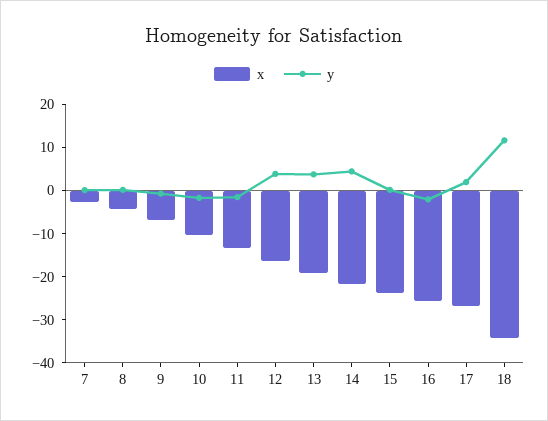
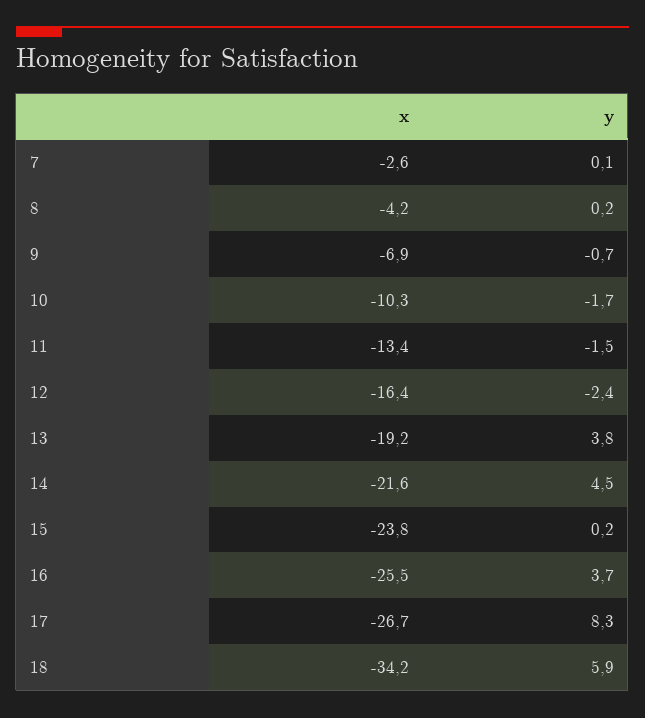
y, 12: 4 -> -2.4
y, 16: -2 -> 3.7
y, 17: 2 -> 8.3
y, 18: 12 -> 5.9

